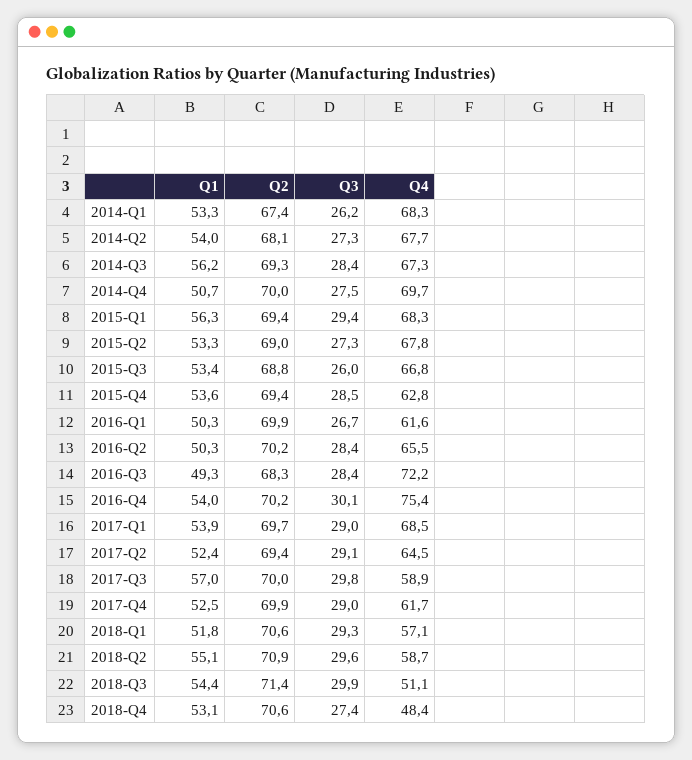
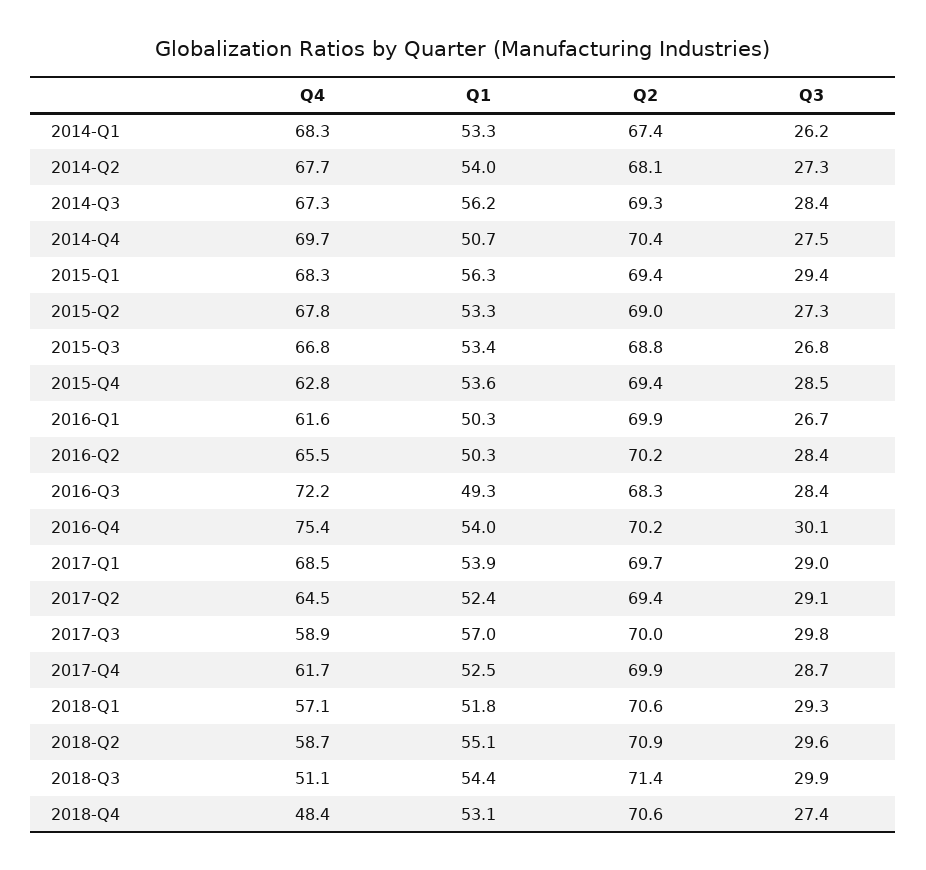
Q2, 2014-Q4: 70 -> 70.4
Q3, 2015-Q3: 26 -> 26.8
Q3, 2017-Q4: 29 -> 28.7

